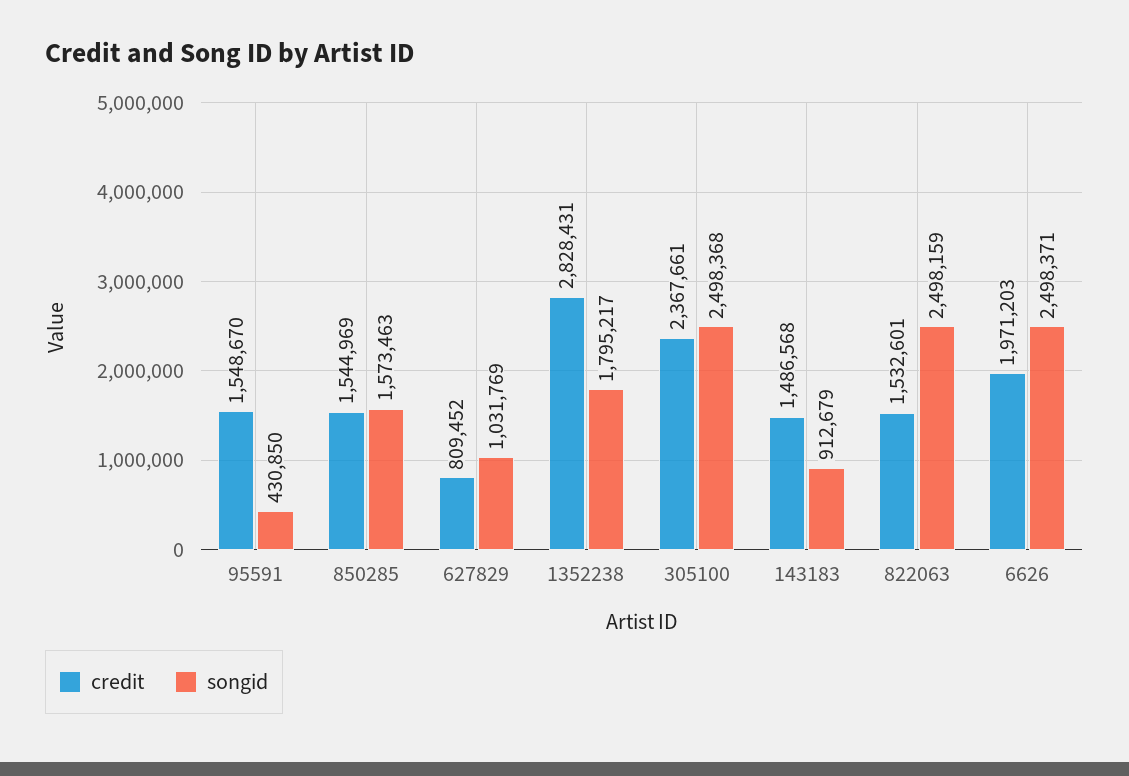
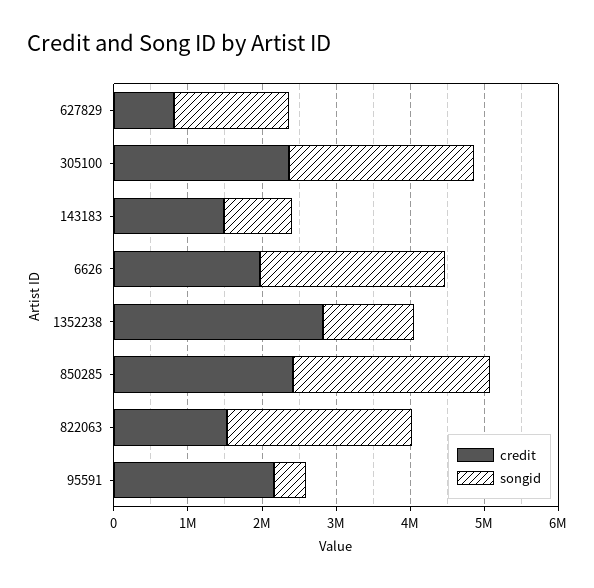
credit, 95591: 1548670 -> 2200000
credit, 850285: 1544969 -> 2400000
songid, 850285: 1573463 -> 2600000
songid, 627829: 1031769 -> 1600000
songid, 1352238: 1795217 -> 1200000

